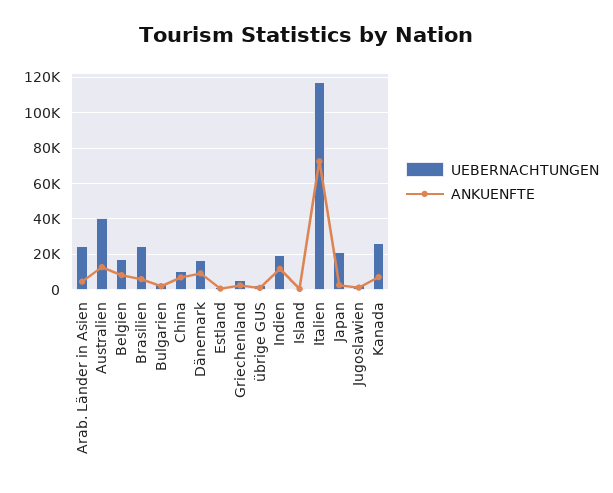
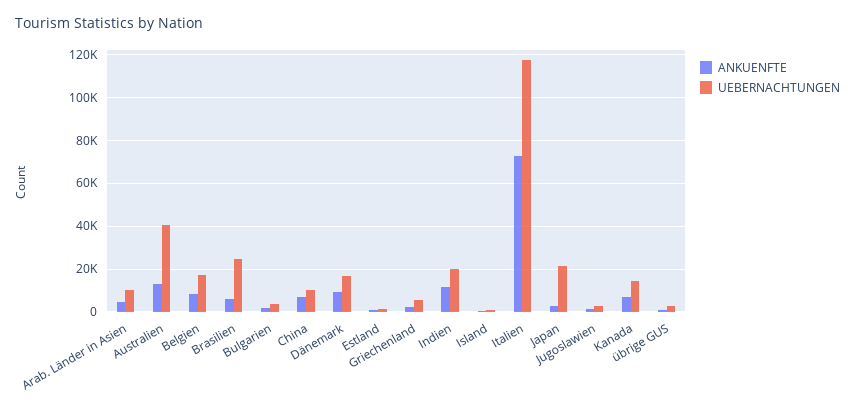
UEBERNACHTUNGEN, Arab. Länder in Asien: 25000 -> 10000
UEBERNACHTUNGEN, Kanada: 25000 -> 15000

